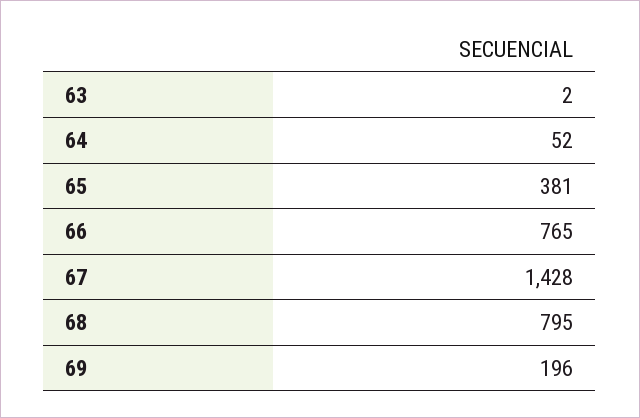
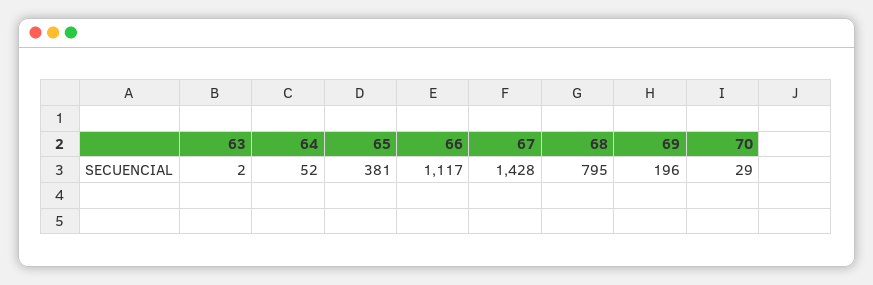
66: 765 -> 1117
70: none -> 29

